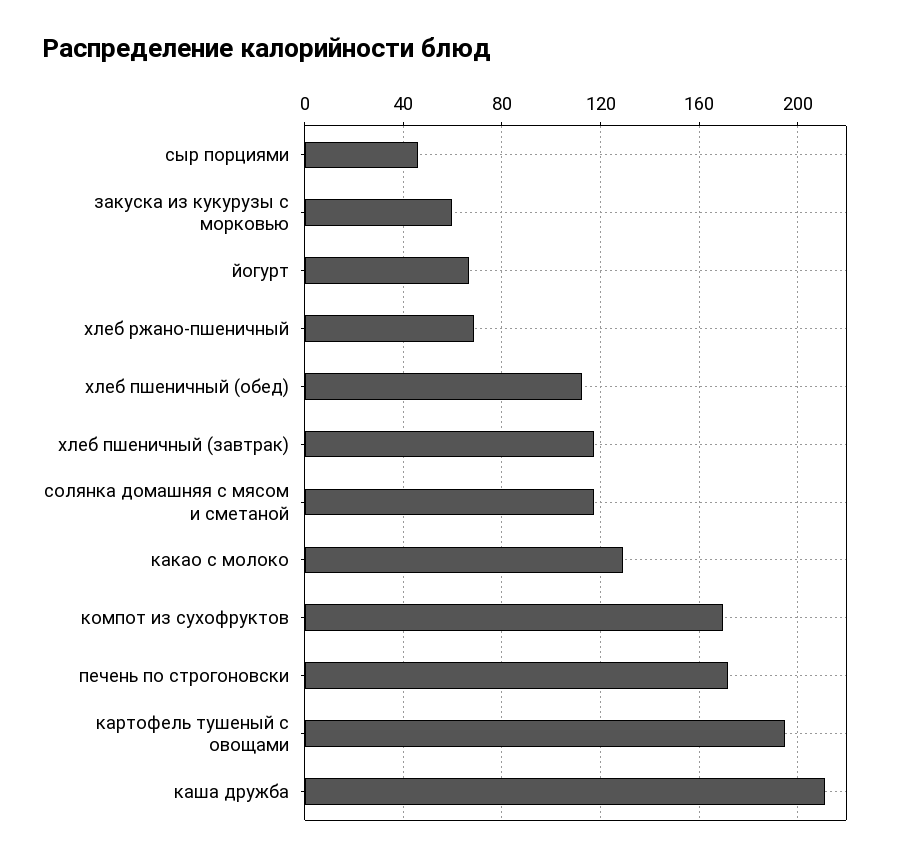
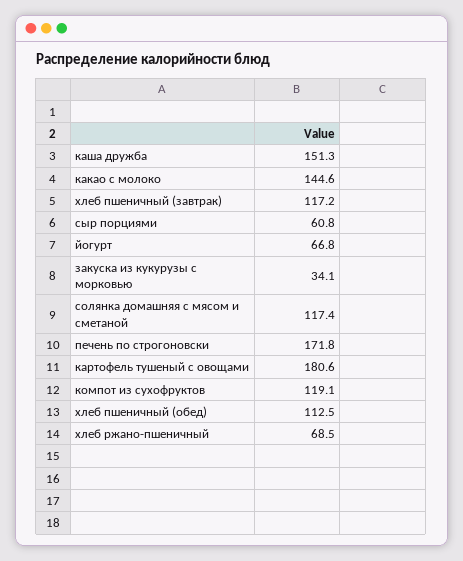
сыр порциями: 45 -> 60.8
закуска из кукурузы с морковью: 60 -> 34.1
какао с молоко: 130 -> 144.6
компот из сухофруктов: 170 -> 119.1
картофель тушеный с овощами: 195 -> 180.6
каша дружба: 210 -> 151.3

